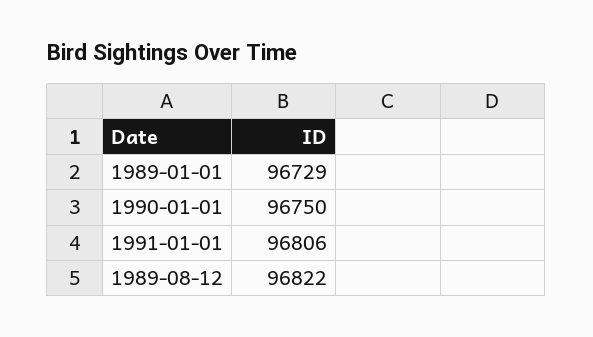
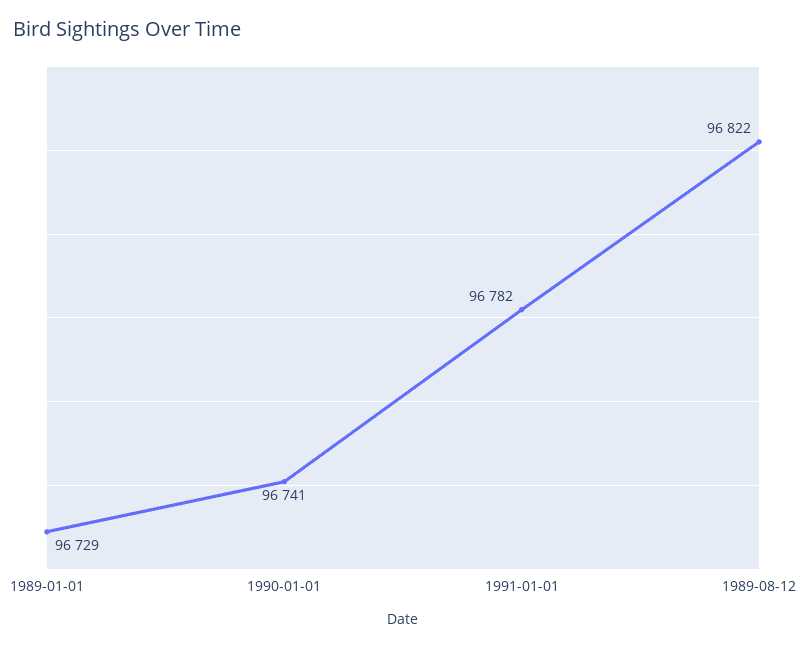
1990-01-01: 96750 -> 96741
1991-01-01: 96806 -> 96782

